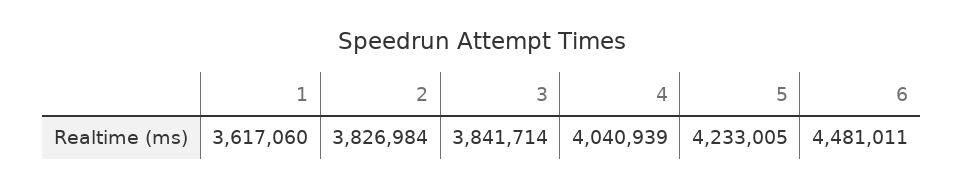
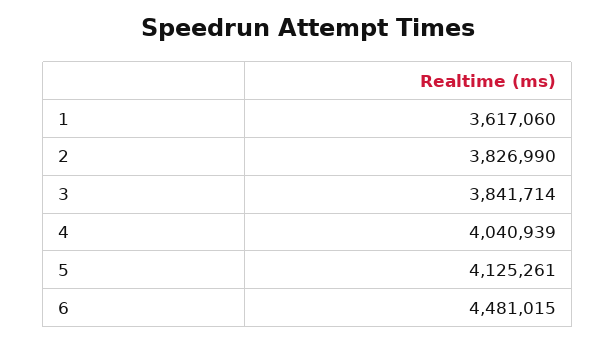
2: 3826984 -> 3826990
5: 4233005 -> 4125261
6: 4481011 -> 4481015

